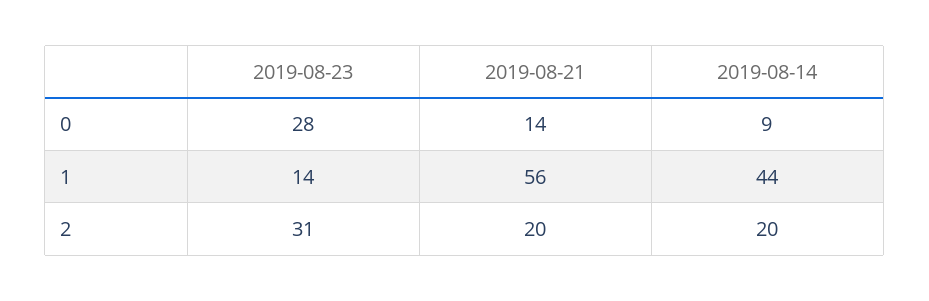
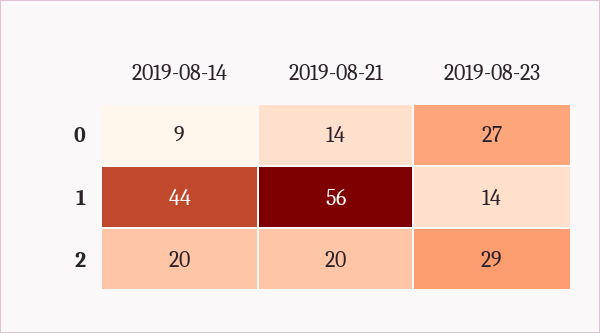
2019-08-23, 0: 28 -> 27
2019-08-23, 2: 31 -> 29

